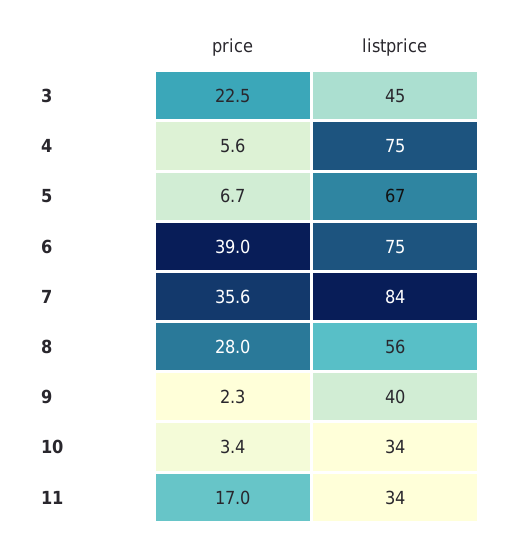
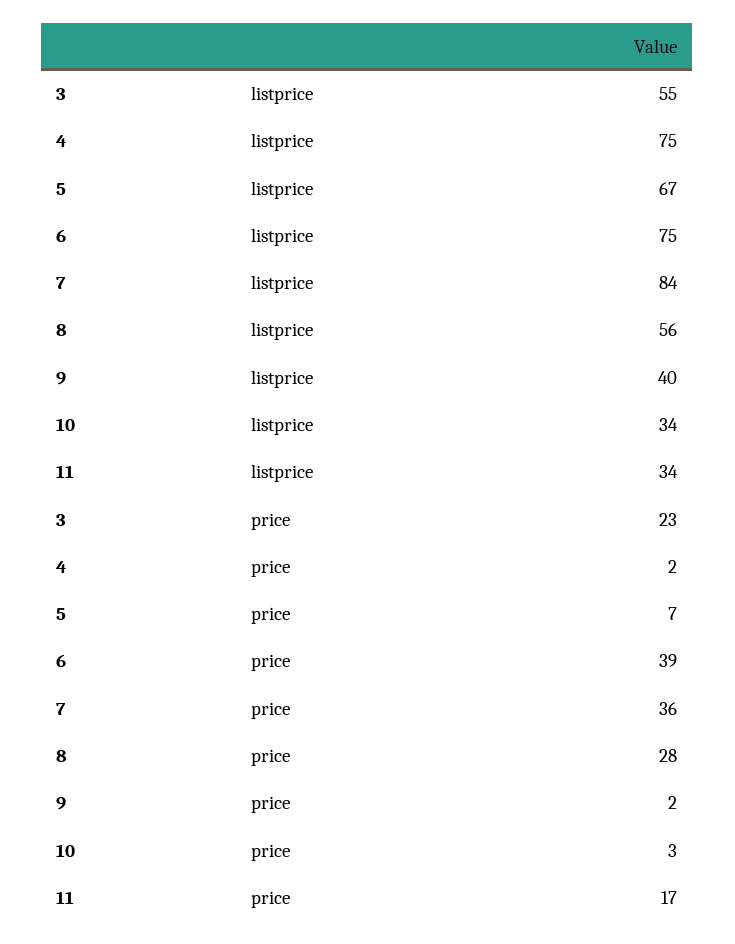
listprice, 3: 45 -> 55
price, 4: 5.6 -> 2

